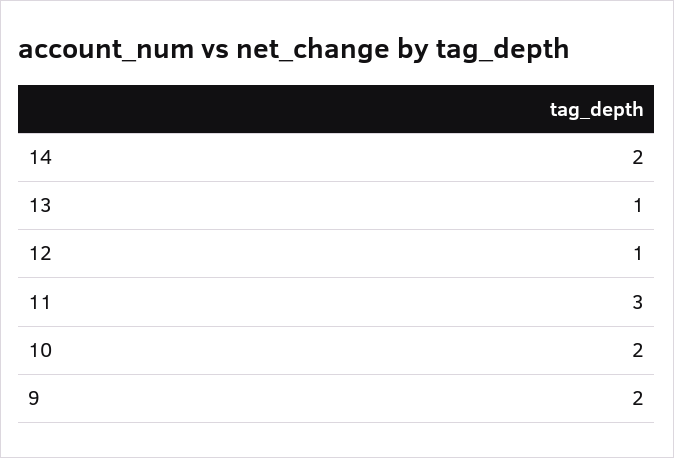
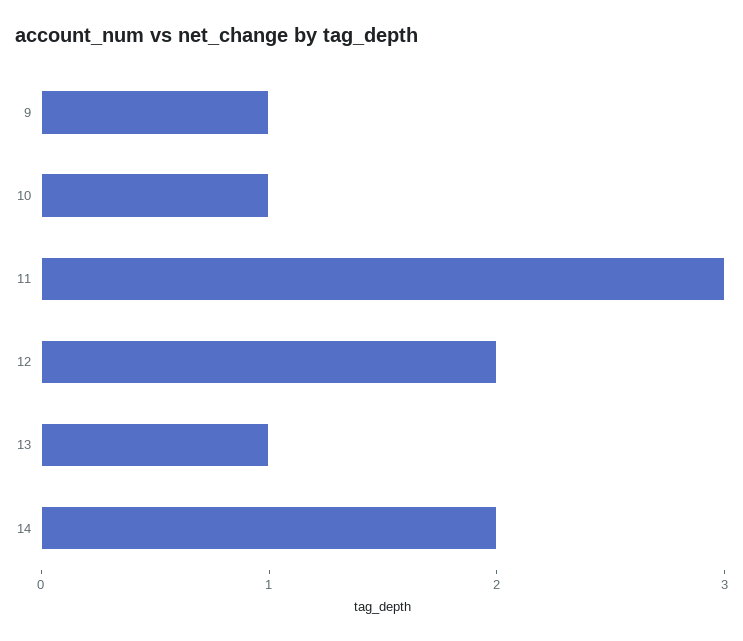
12: 1 -> 2
10: 2 -> 1
9: 2 -> 1

